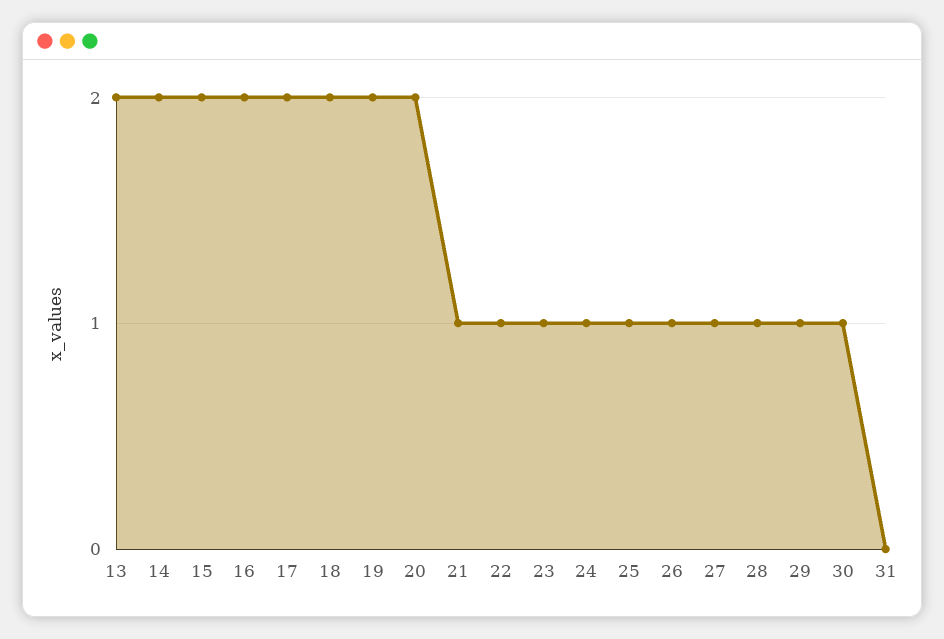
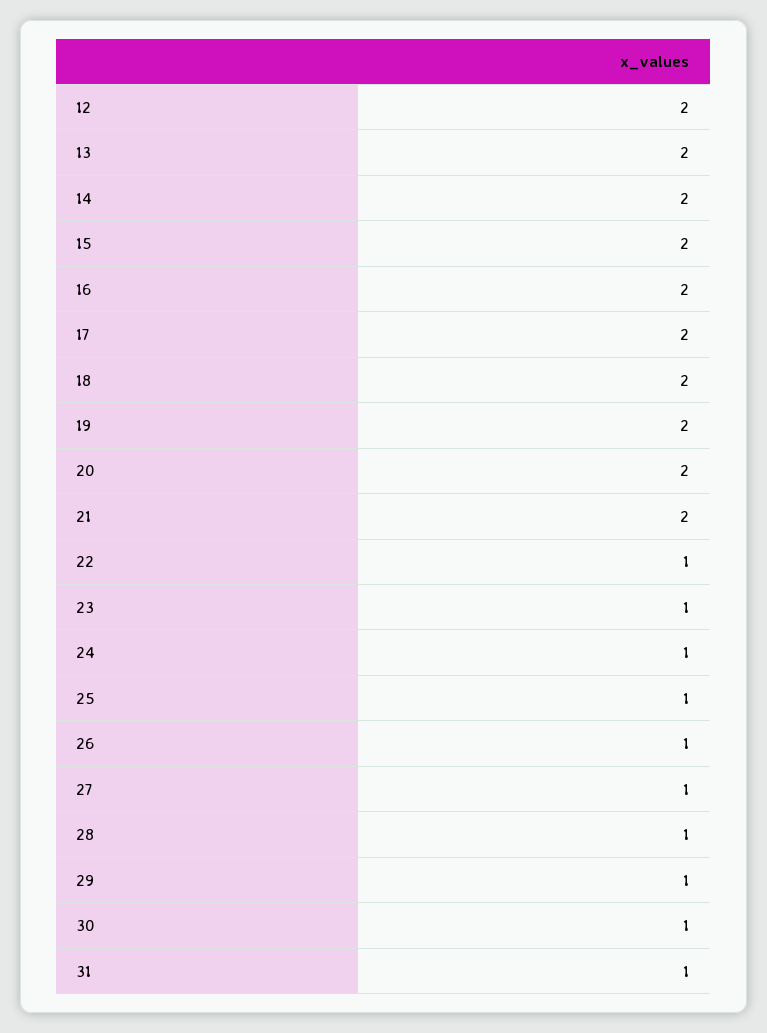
21: 1 -> 2
31: 0 -> 1
12: none -> 2

